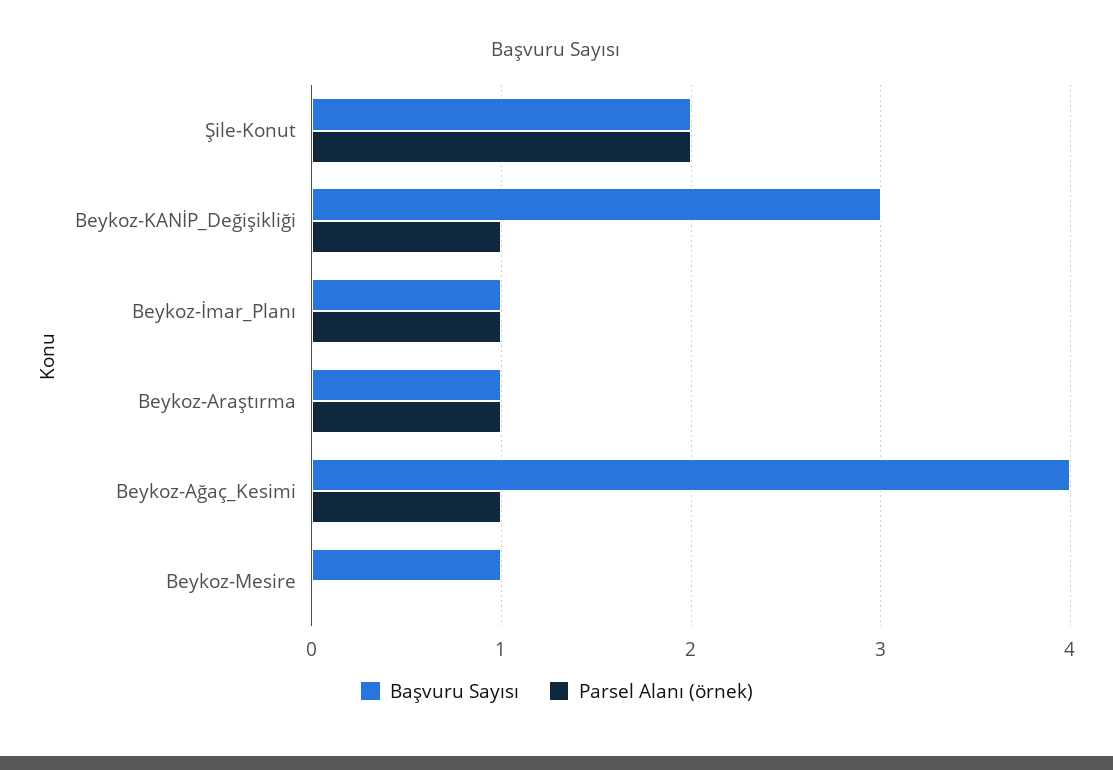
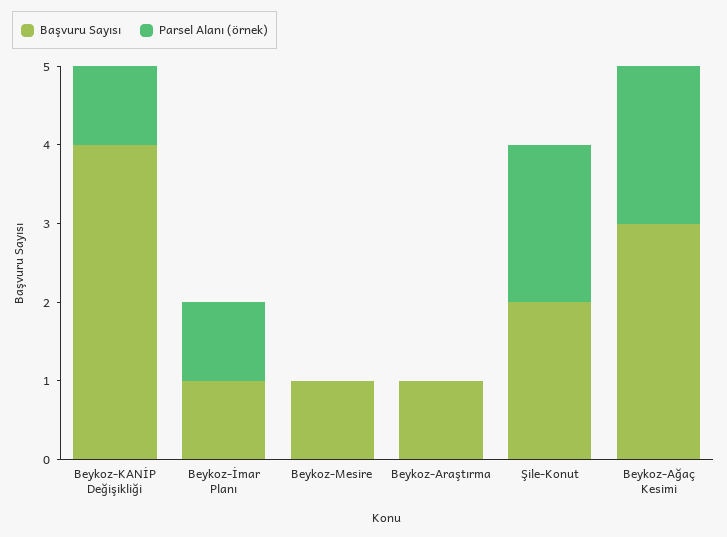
Başvuru Sayısı, Beykoz-KANİP_Değişikliği: 3 -> 4
Parsel Alanı (örnek), Beykoz-Araştırma: 1 -> 0
Başvuru Sayısı, Beykoz-Ağaç_Kesimi: 4 -> 3
Parsel Alanı (örnek), Beykoz-Ağaç_Kesimi: 1 -> 2

